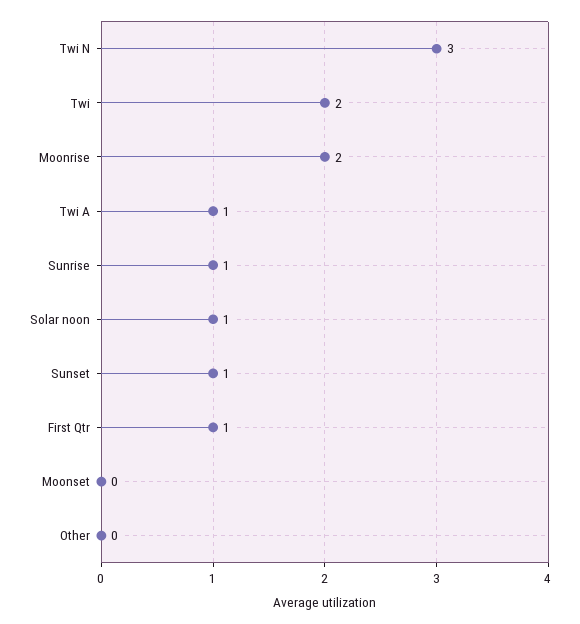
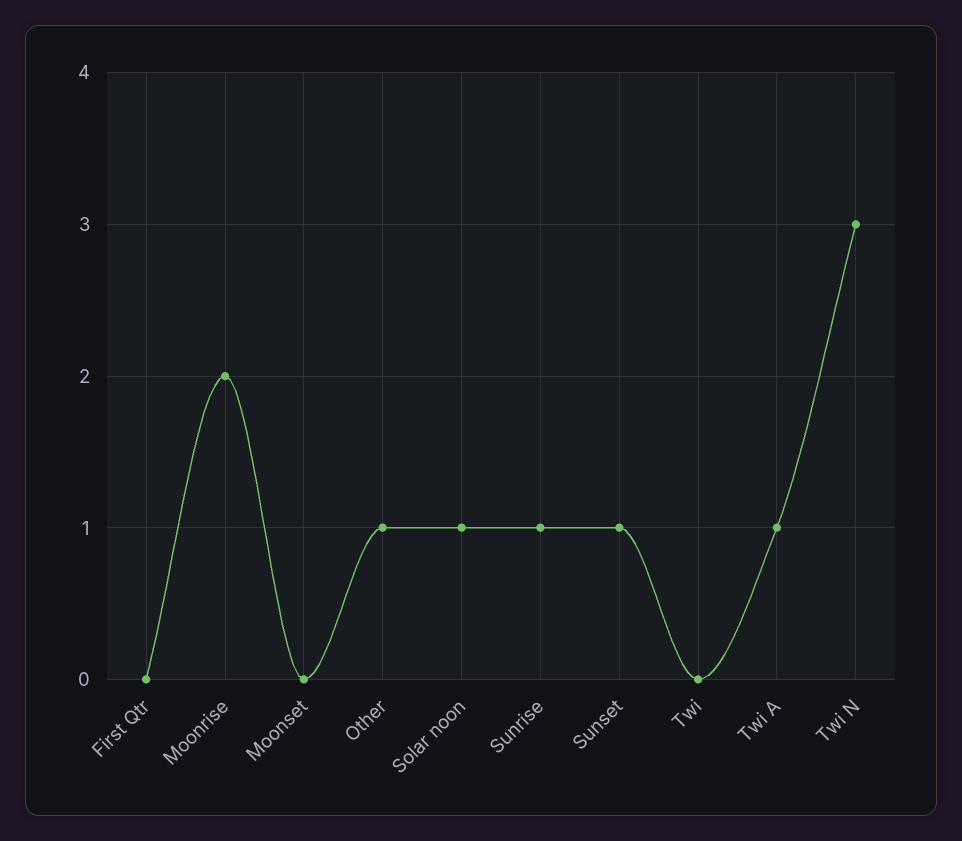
Twi: 2 -> 0
First Qtr: 1 -> 0
Other: 0 -> 1

